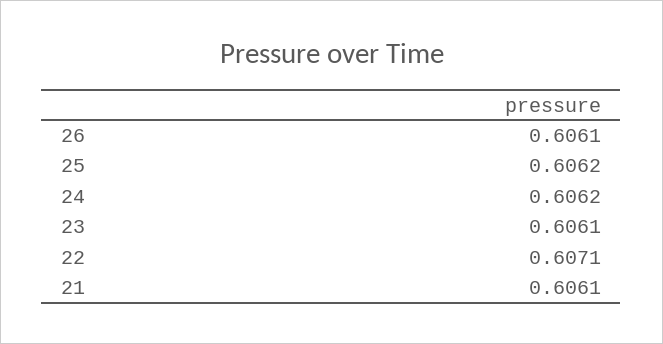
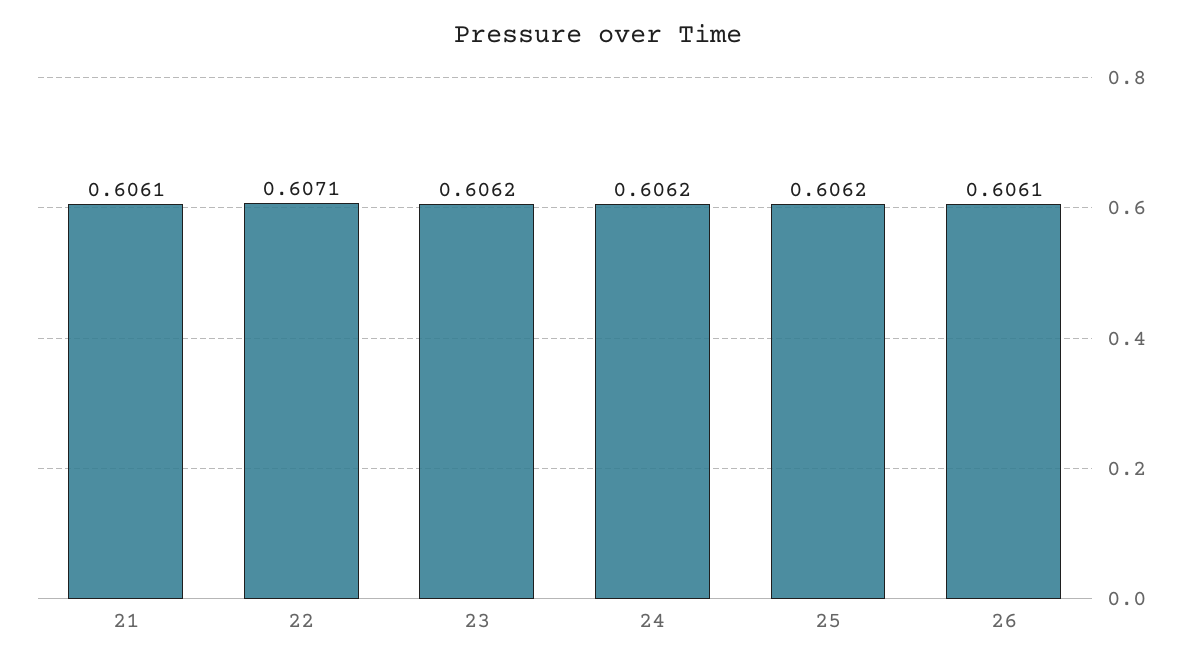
23: 0.6061 -> 0.6062

